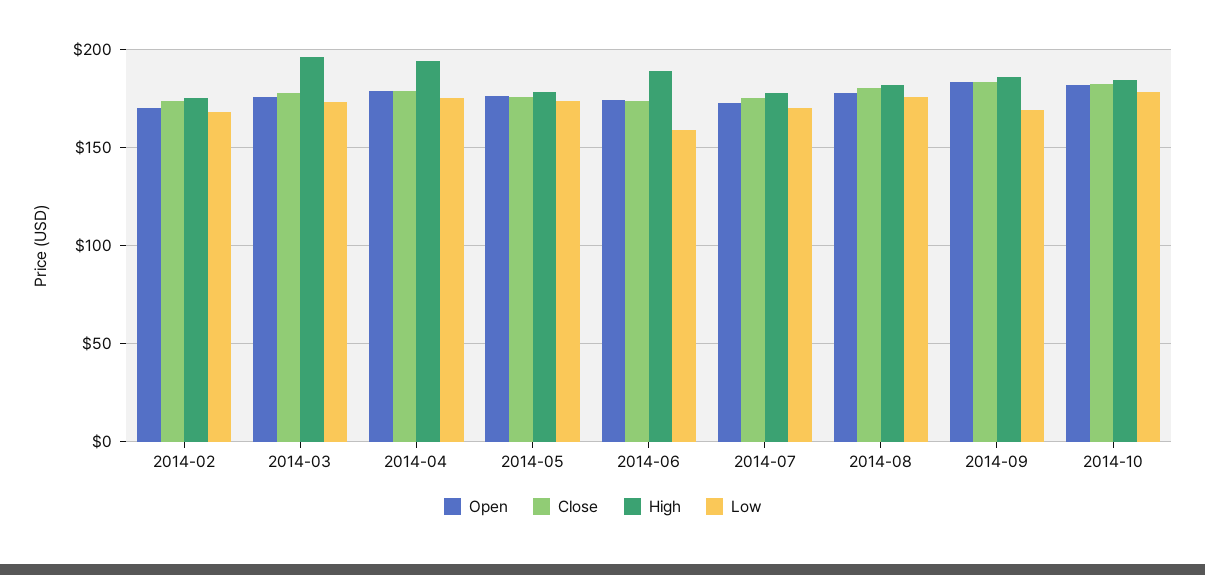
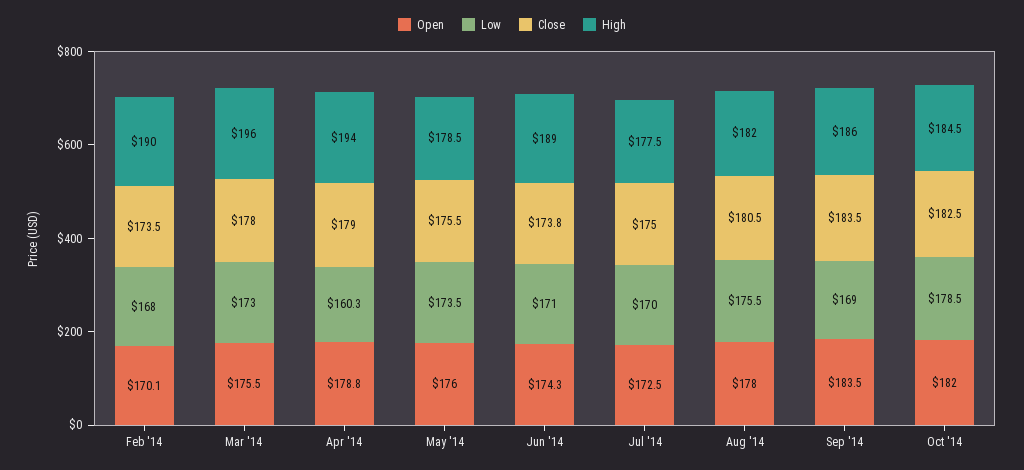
High, 2014-02: 175 -> 190
Low, 2014-04: 175 -> 160.3
Low, 2014-06: 160 -> 171

